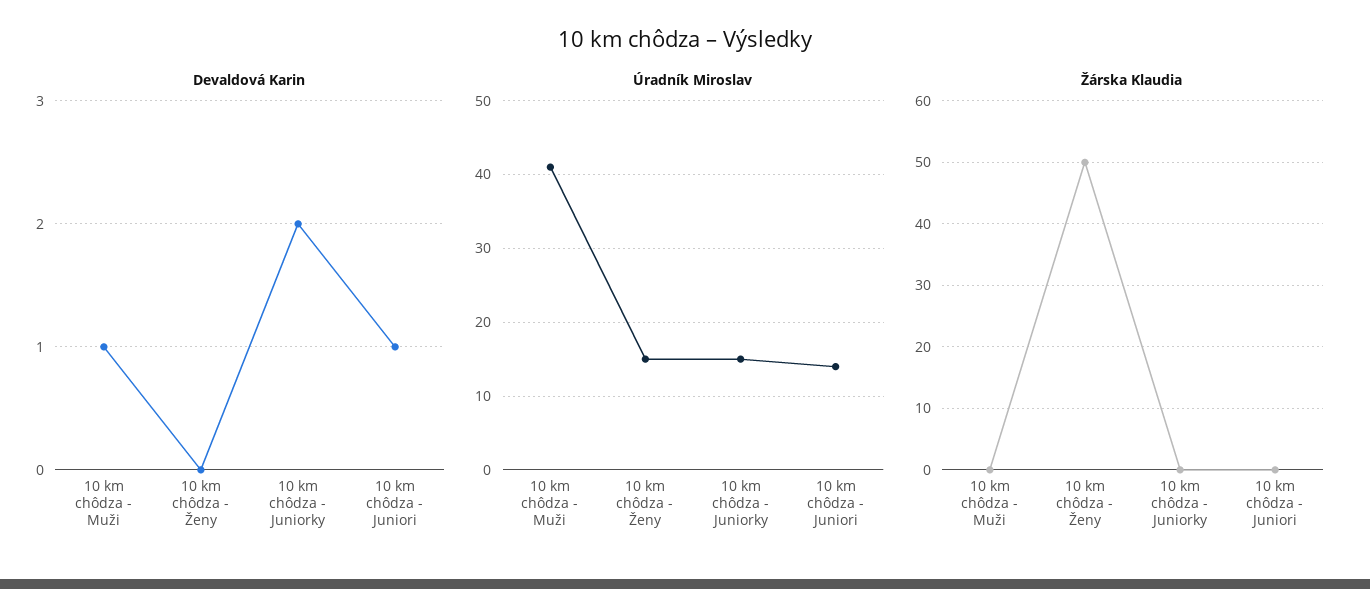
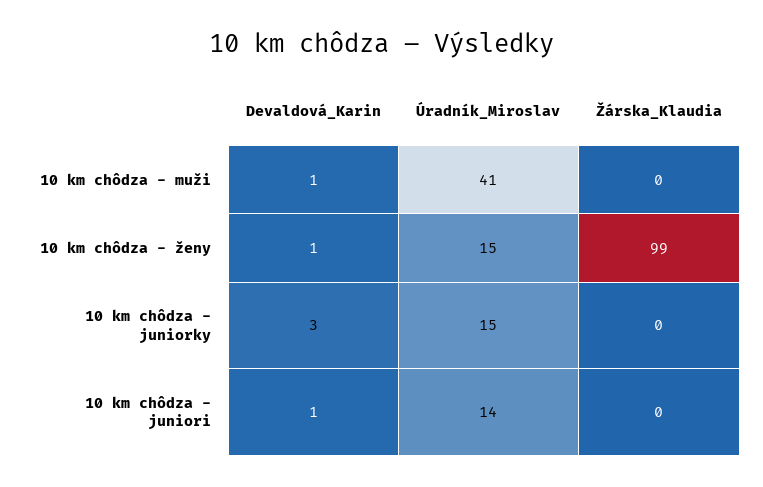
Devaldová Karin, 10 km chôdza - Ženy: 0 -> 1
Devaldová Karin, 10 km chôdza - Juniorky: 2 -> 3
Žárska Klaudia, 10 km chôdza - Ženy: 50 -> 99

